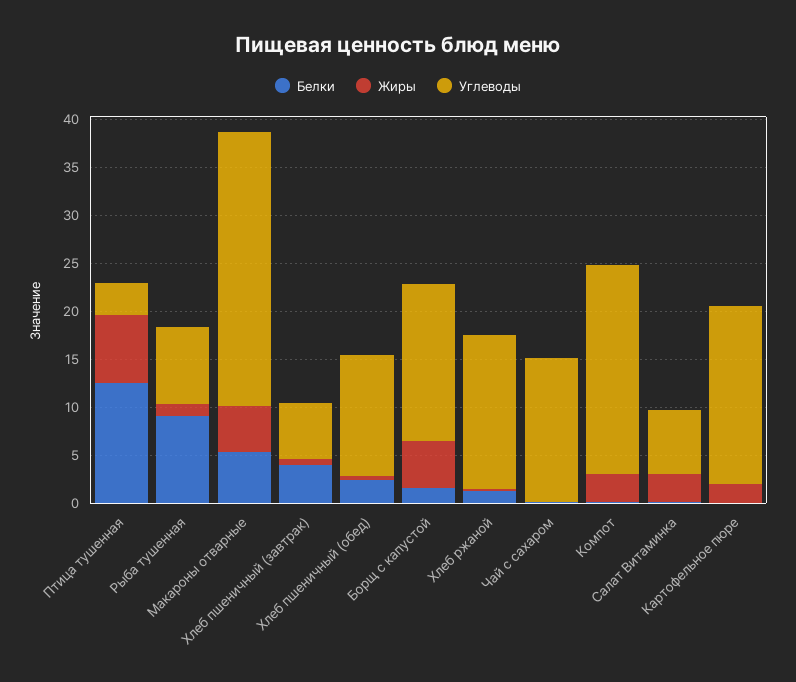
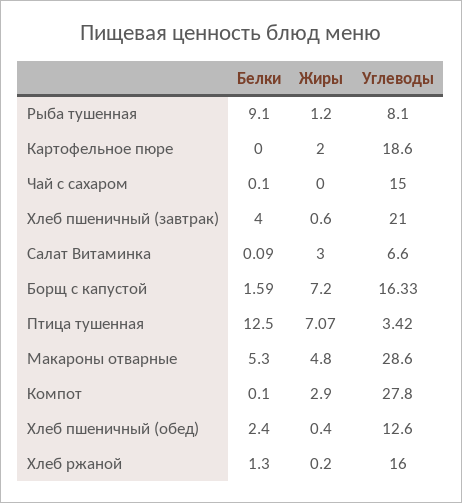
Углеводы, Хлеб пшеничный (завтрак): 6 -> 21
Жиры, Борщ с капустой: 5 -> 7.2
Углеводы, Компот: 22 -> 27.8

